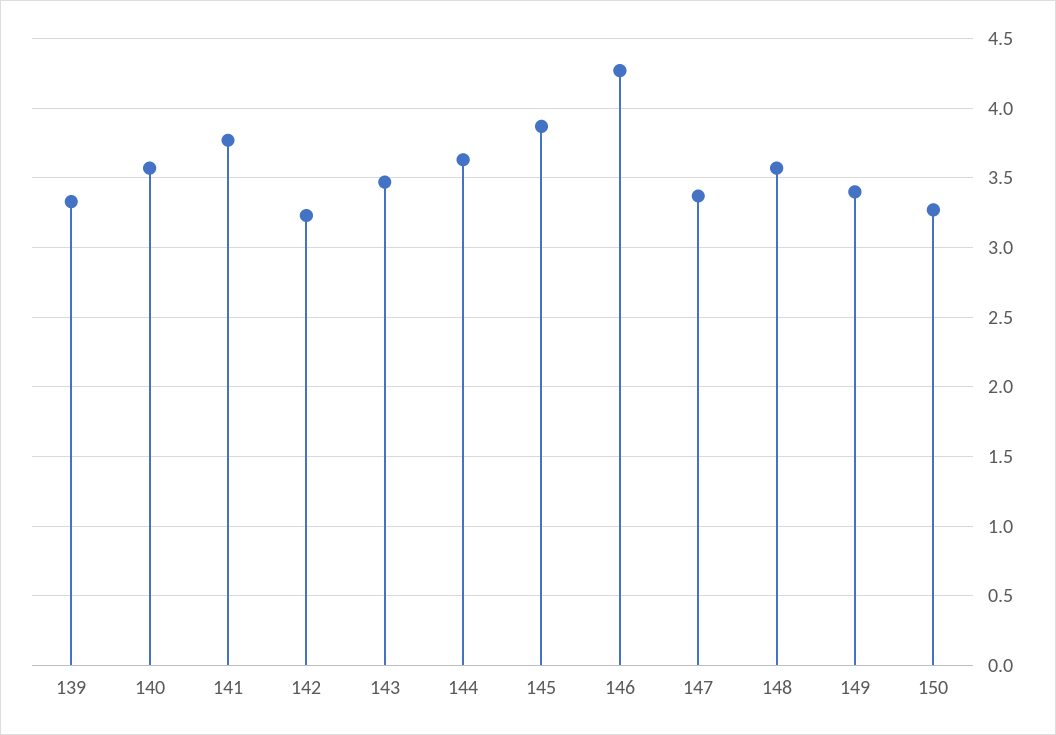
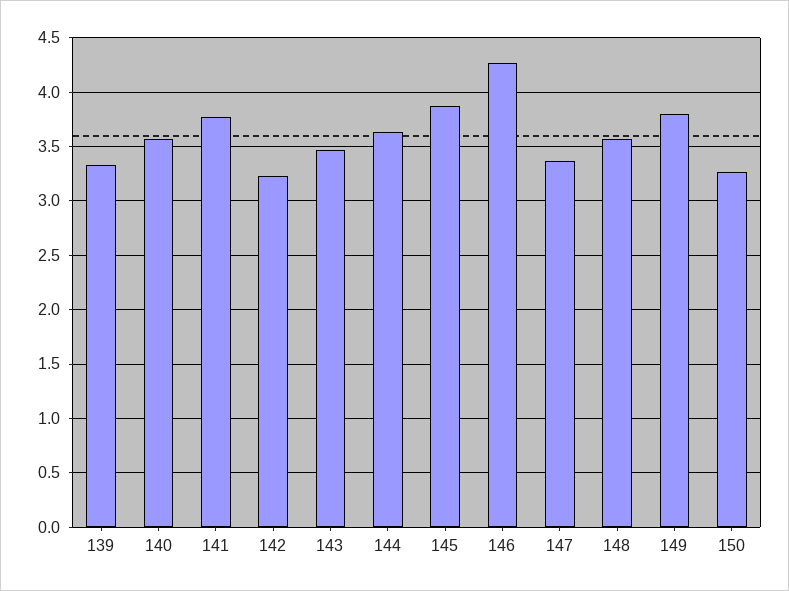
149: 3.4 -> 3.8

